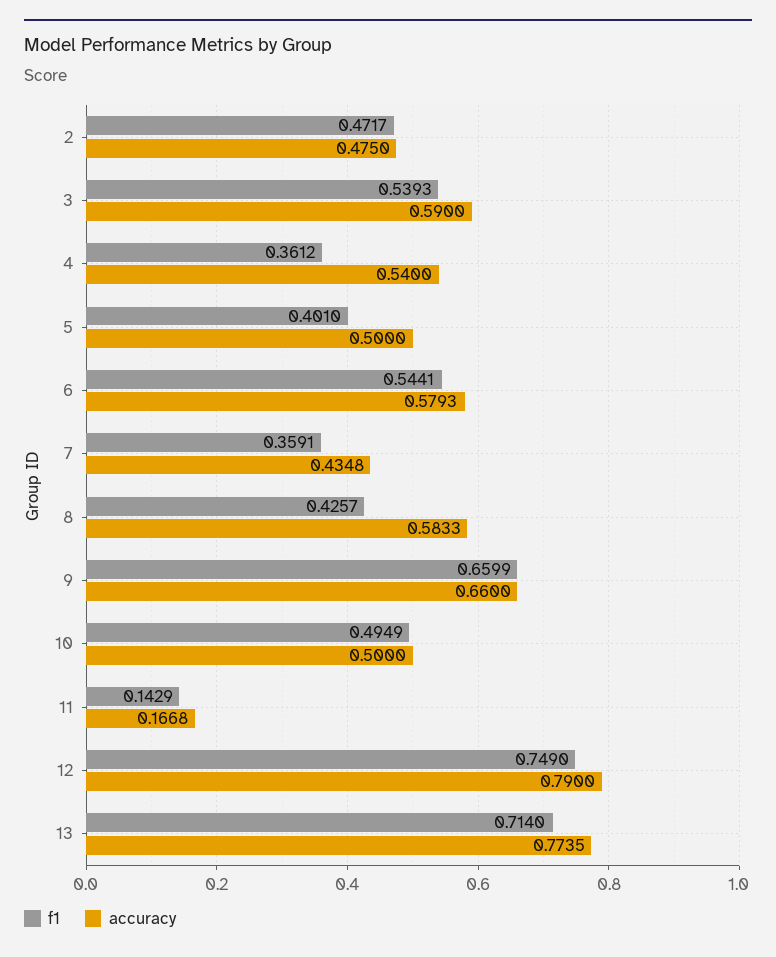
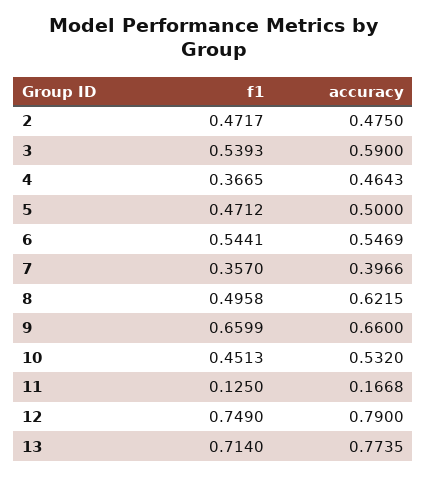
f1, 4: 0.3612 -> 0.3665
accuracy, 4: 0.54 -> 0.4643
f1, 5: 0.401 -> 0.4712
accuracy, 6: 0.5793 -> 0.5469
f1, 7: 0.3591 -> 0.357
accuracy, 7: 0.4348 -> 0.3966
f1, 8: 0.4257 -> 0.4958
accuracy, 8: 0.5833 -> 0.6215
f1, 10: 0.4949 -> 0.4513
accuracy, 10: 0.5 -> 0.532
f1, 11: 0.1429 -> 0.125

